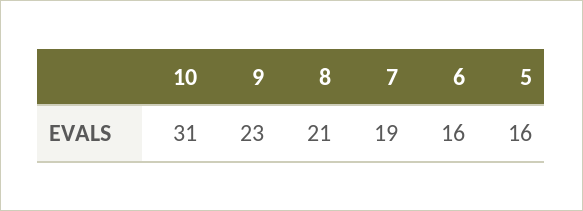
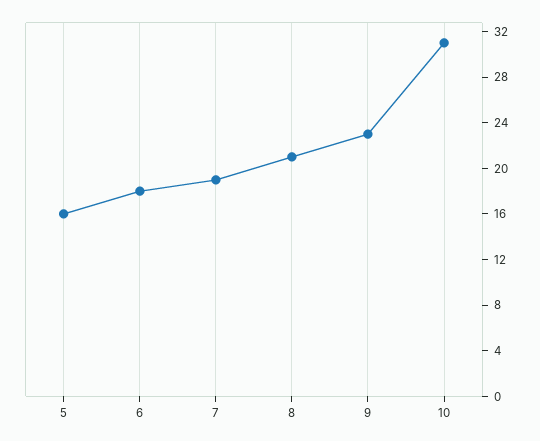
6: 16 -> 18

